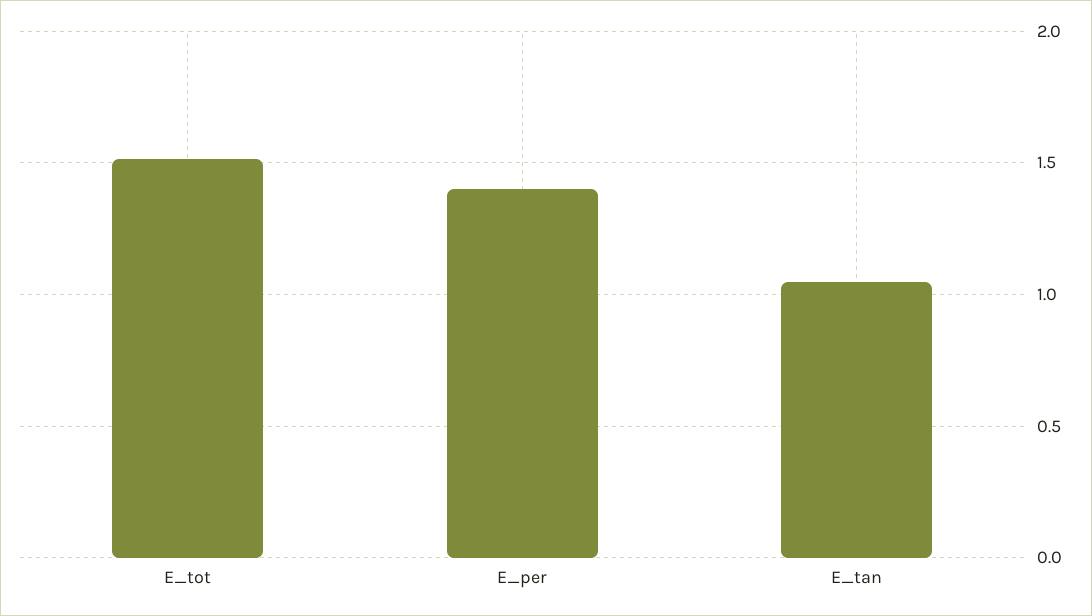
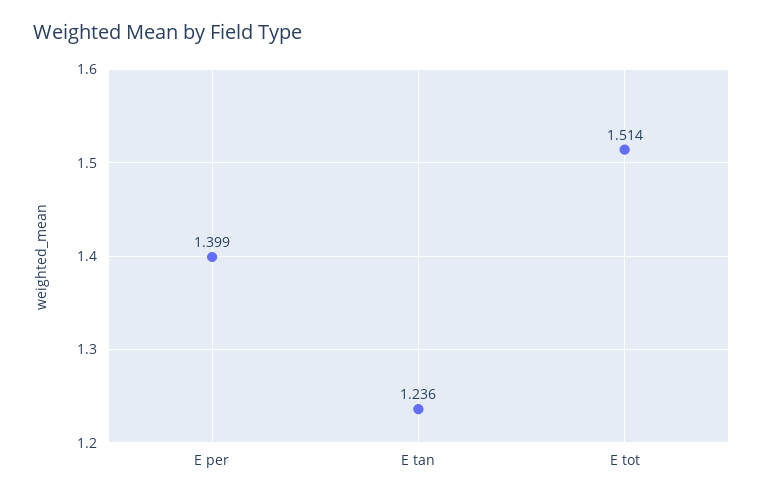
E_tan: 1.05 -> 1.236

